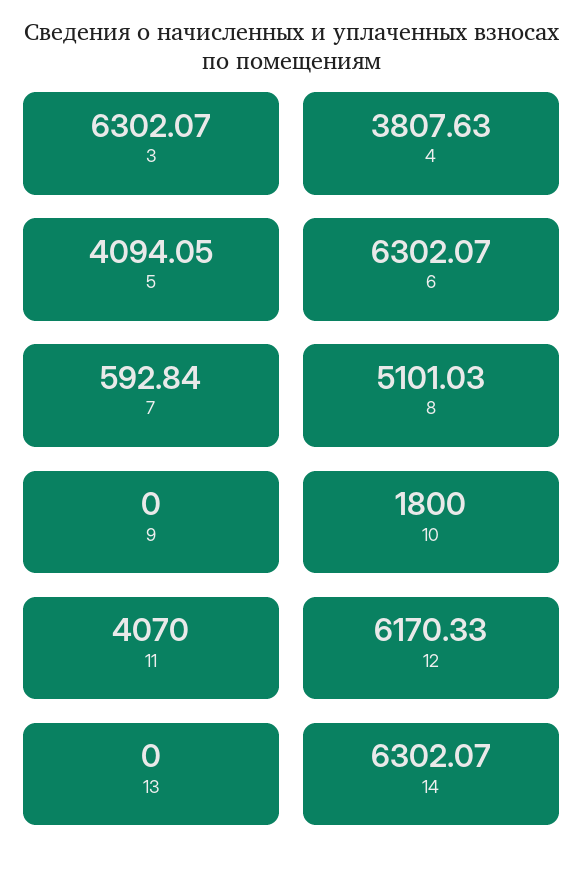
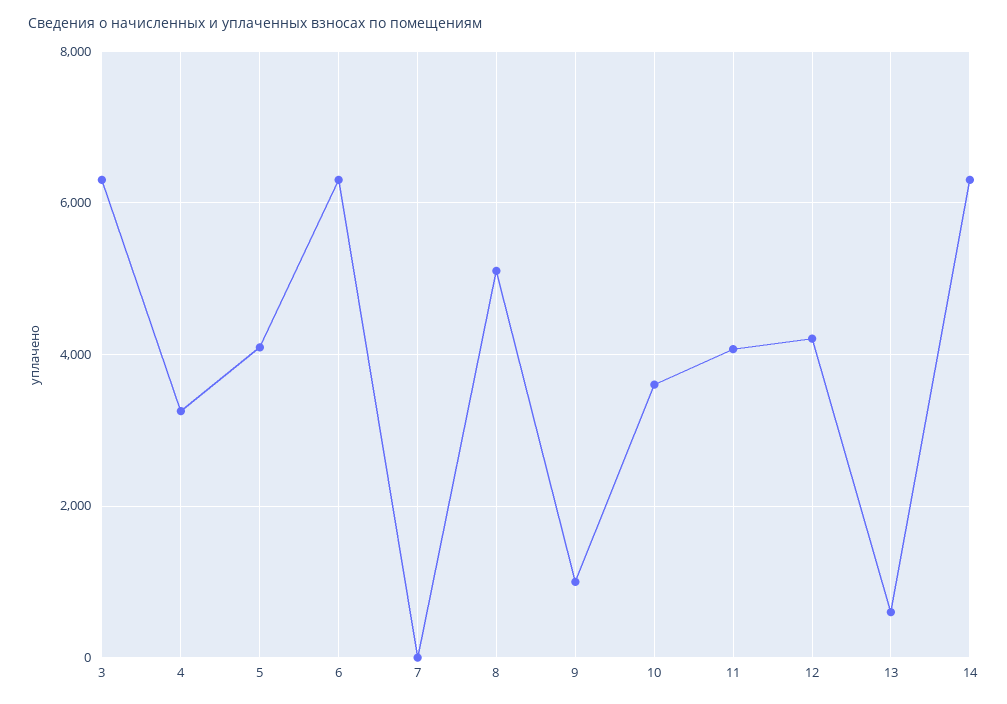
4: 3807.63 -> 3200
7: 592.84 -> 0
9: 0 -> 1000
10: 1800 -> 3600
12: 6170.33 -> 4200
13: 0 -> 600

